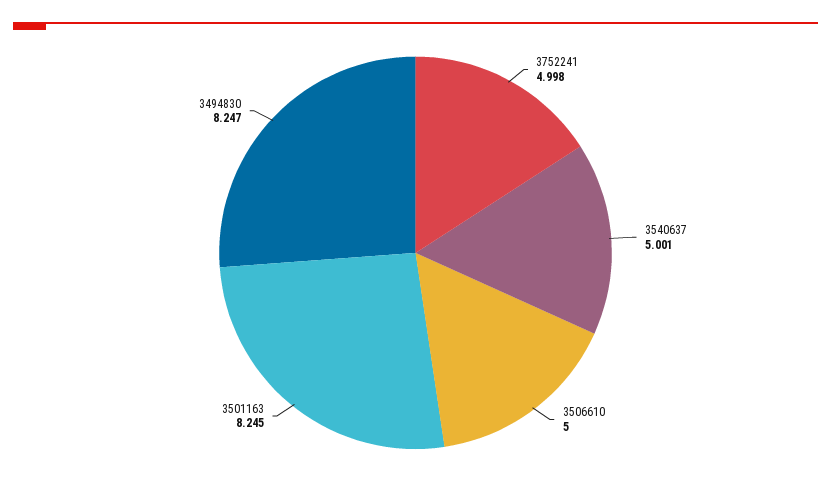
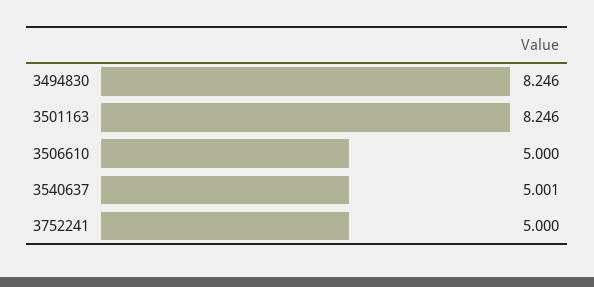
3752241: 4.998 -> 5
3501163: 8.245 -> 8.246
3494830: 8.247 -> 8.246

